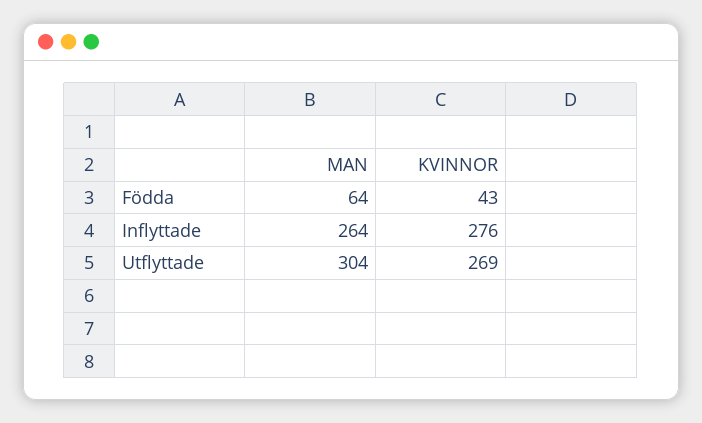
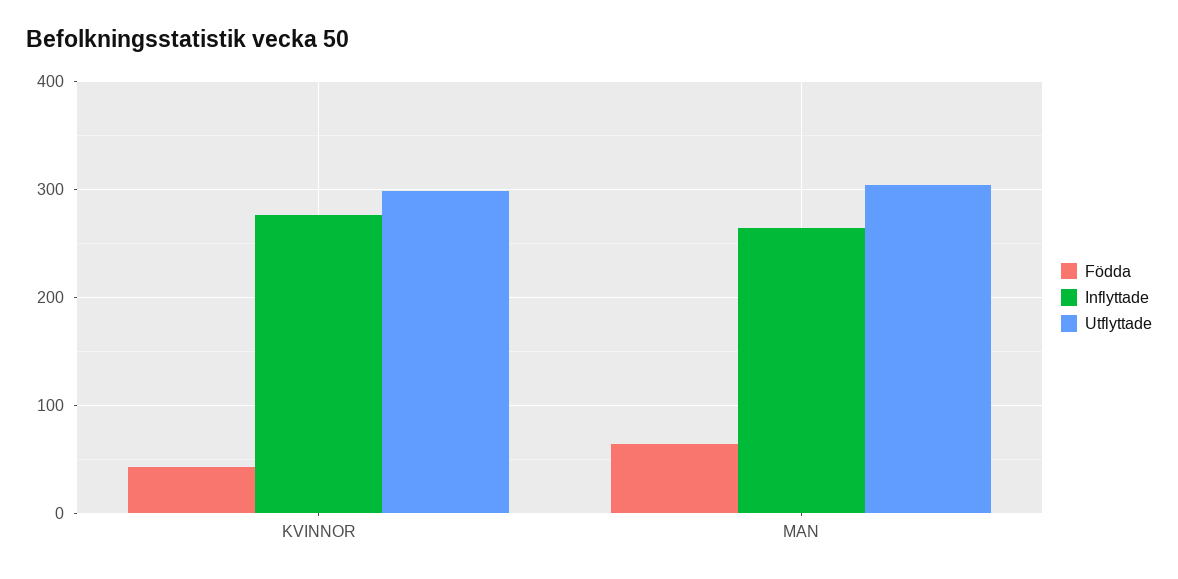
Utflyttade, KVINNOR: 269 -> 300

